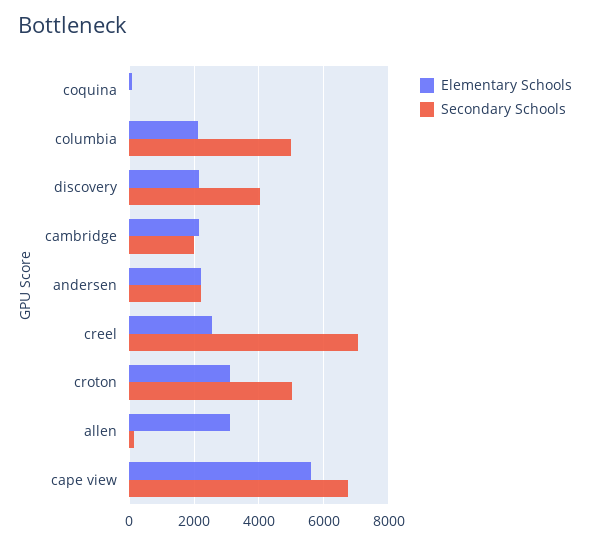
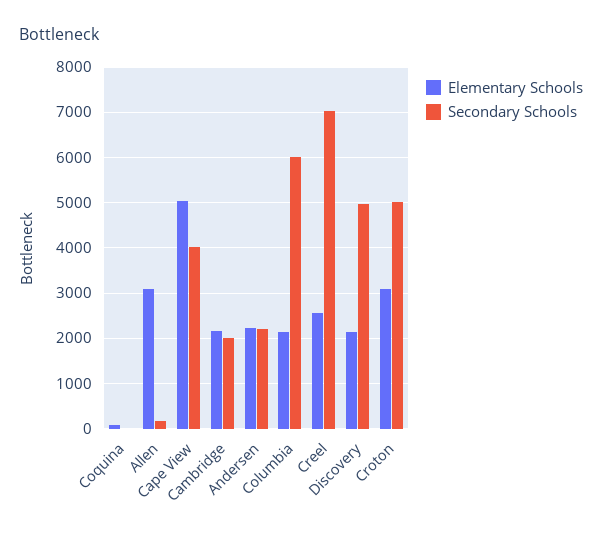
Secondary Schools, columbia: 5000 -> 6000
Secondary Schools, discovery: 4000 -> 5000
Elementary Schools, cape view: 5600 -> 5000
Secondary Schools, cape view: 6800 -> 4000

